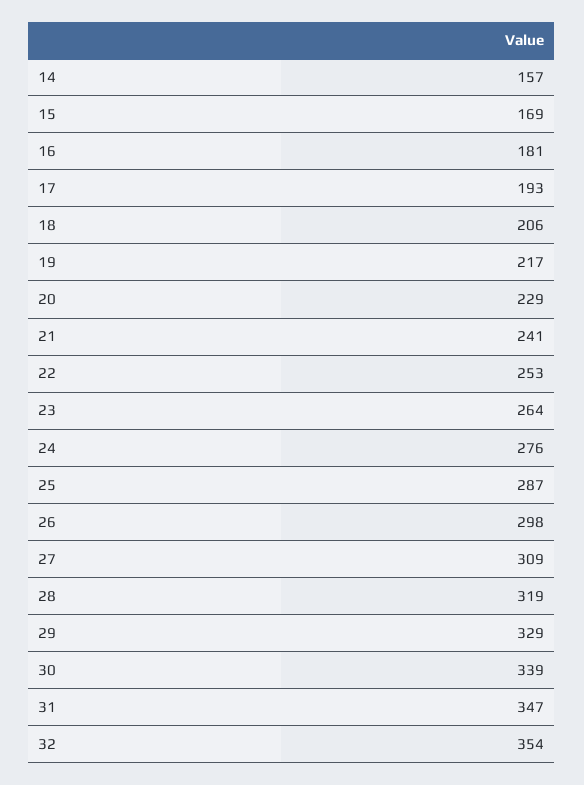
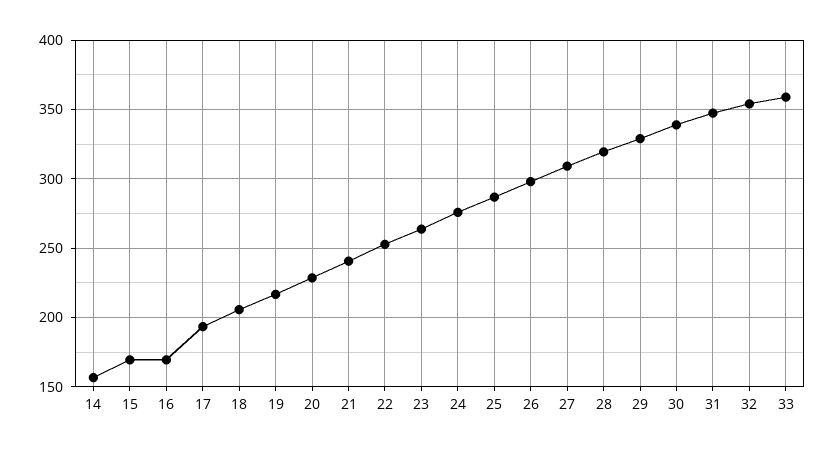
16: 181 -> 170
33: none -> 360

